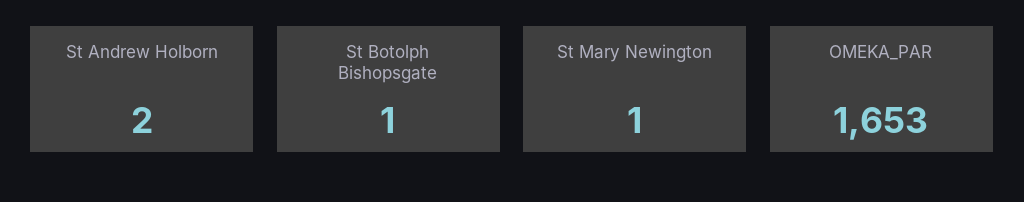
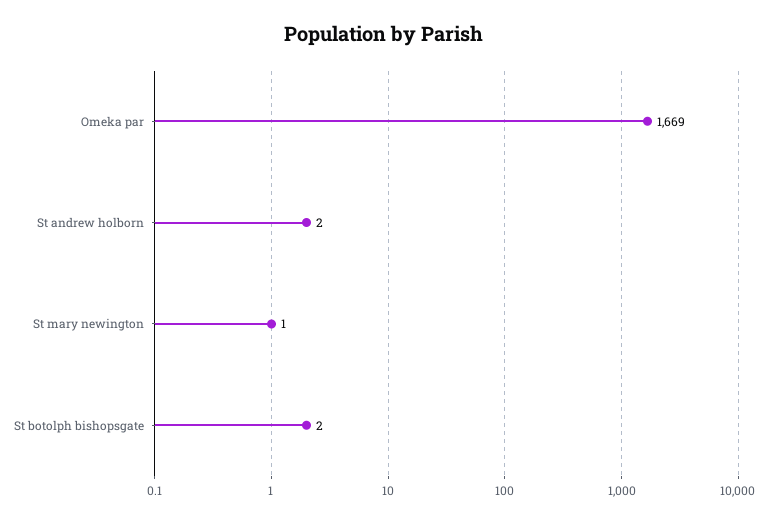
St Botolph Bishopsgate: 1 -> 2
OMEKA_PAR: 1653 -> 1669

